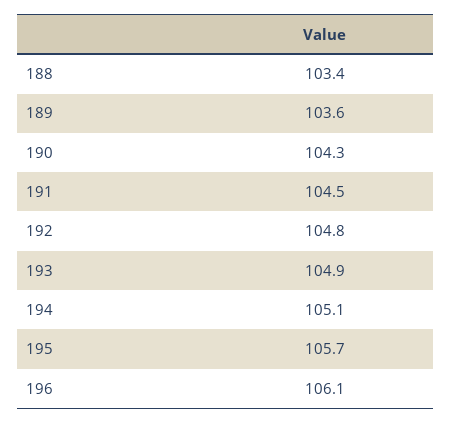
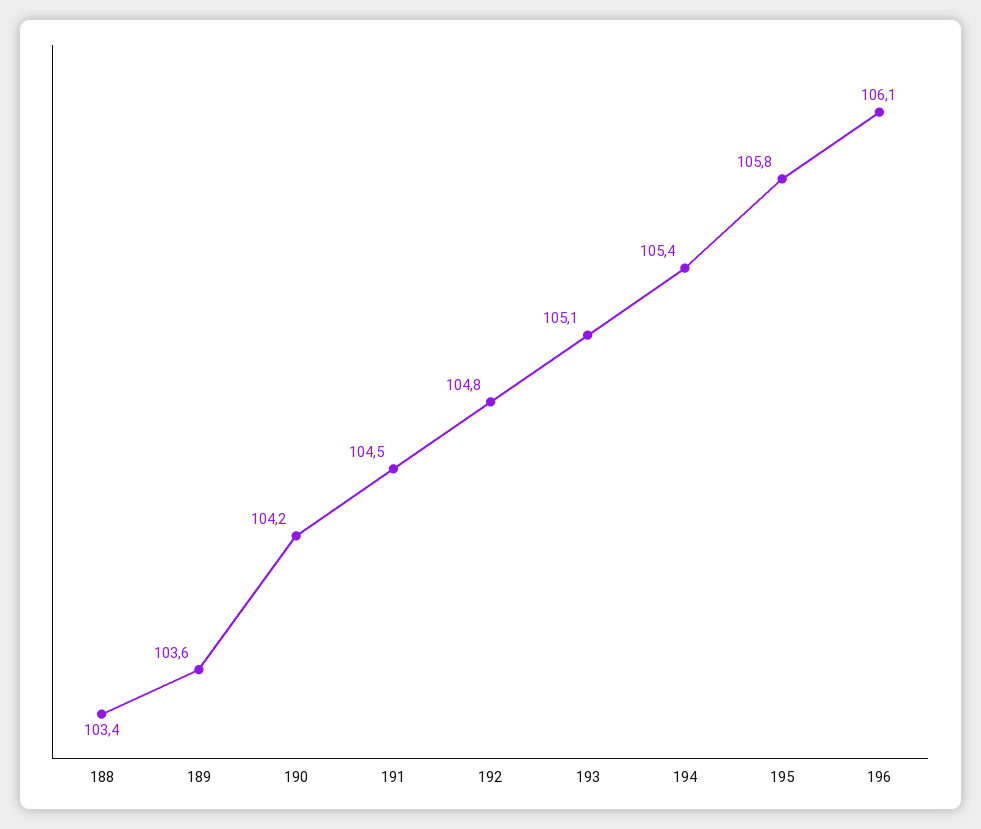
190: 104.3 -> 104.2
193: 104.9 -> 105.1
194: 105.1 -> 105.4
195: 105.7 -> 105.8

